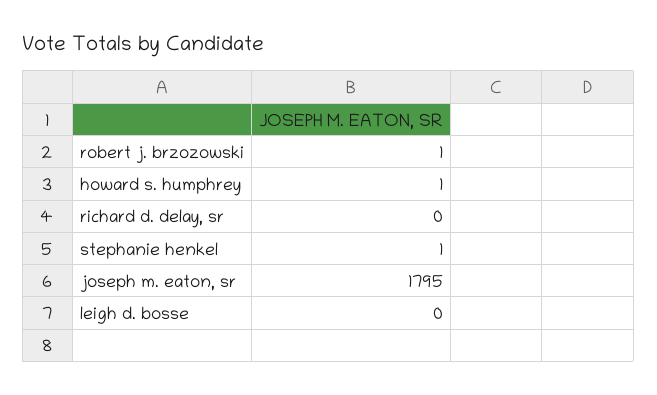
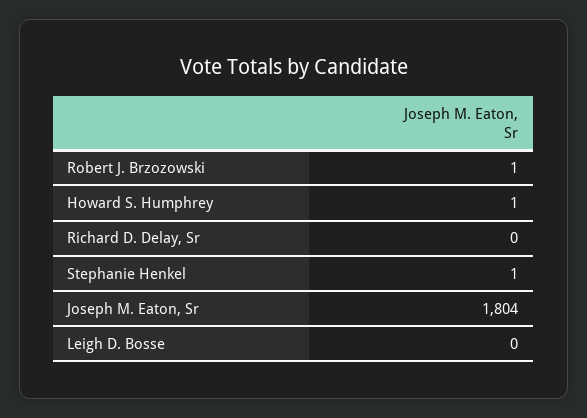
joseph m. eaton, sr: 1795 -> 1804

